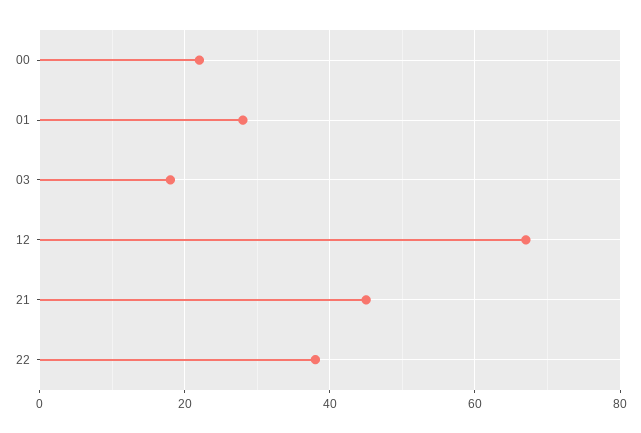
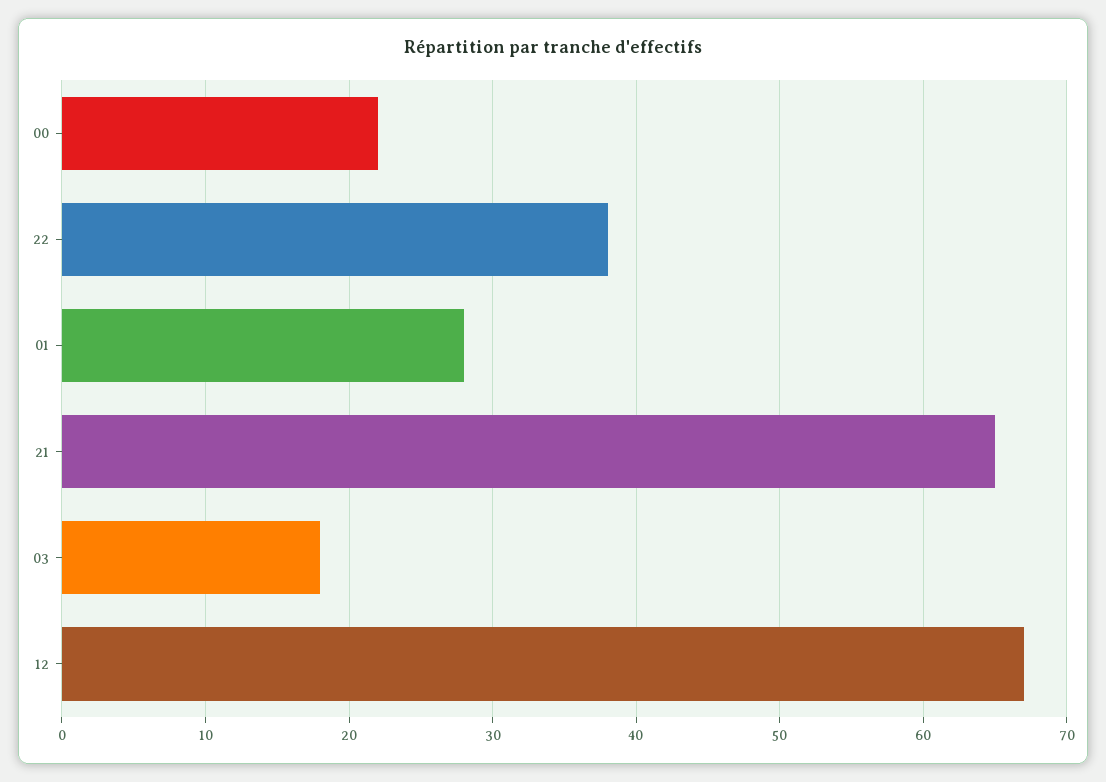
21: 45 -> 65

